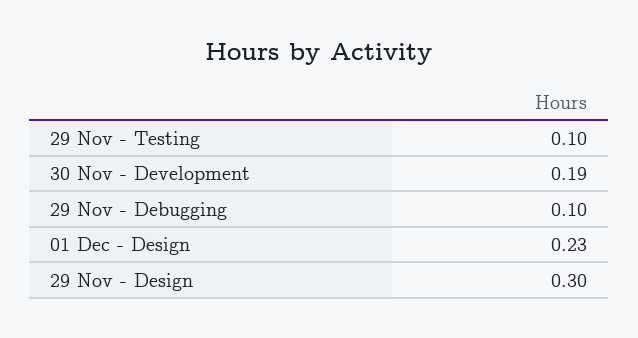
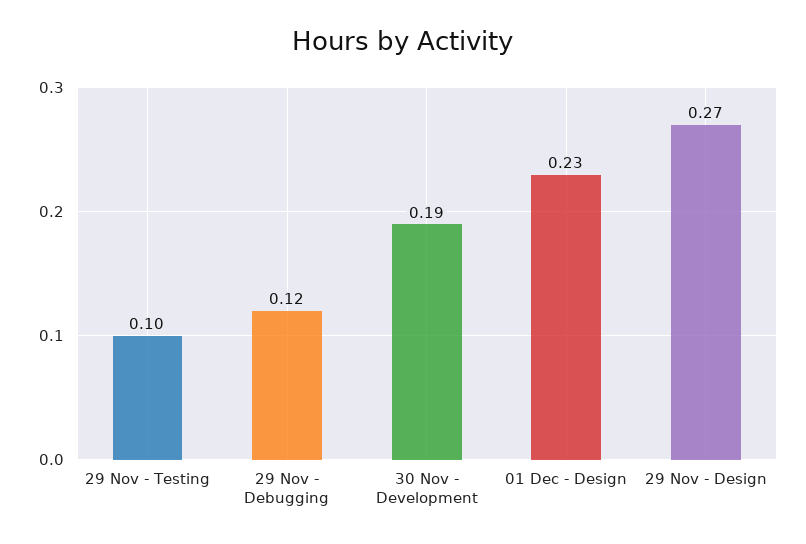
29 Nov - Debugging: 0.1 -> 0.12
29 Nov - Design: 0.3 -> 0.27

